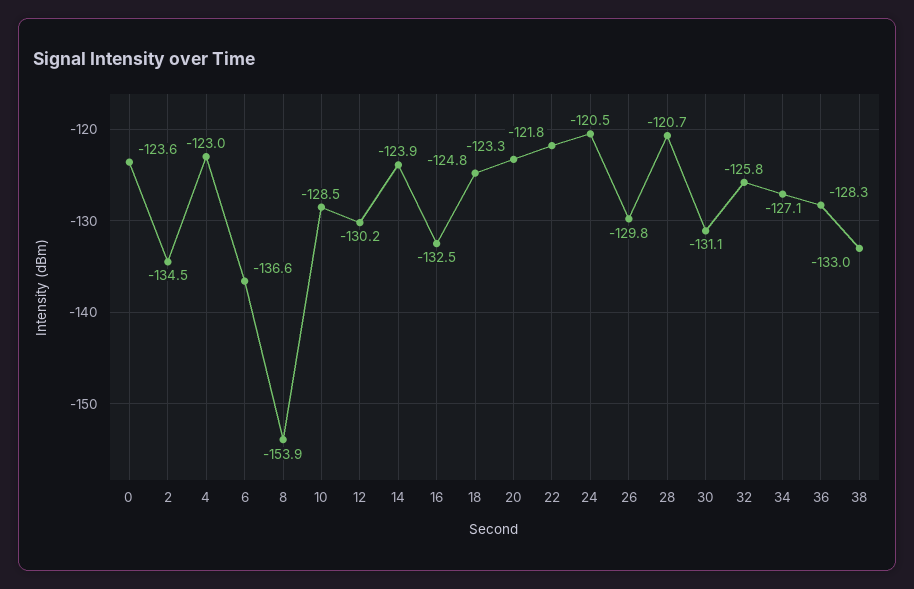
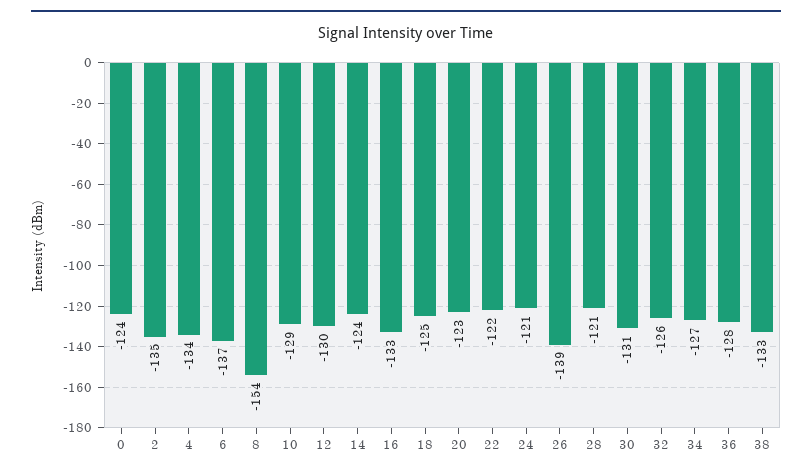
4: -123 -> -134
26: -129.8 -> -139

